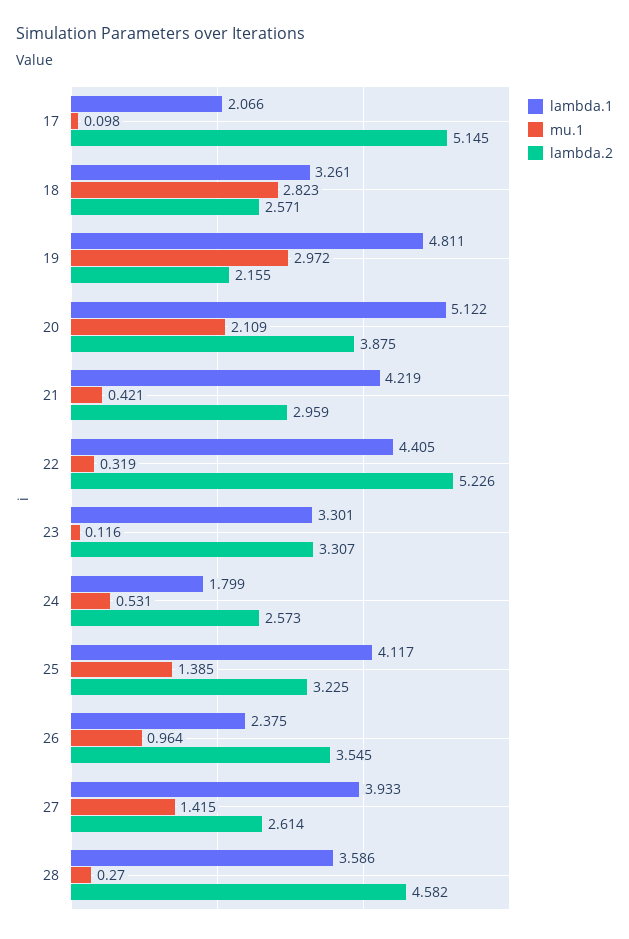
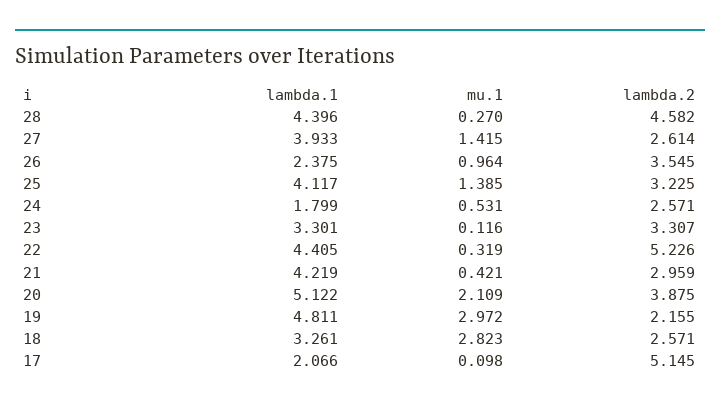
lambda.2, 24: 2.573 -> 2.571
lambda.1, 28: 3.586 -> 4.396

